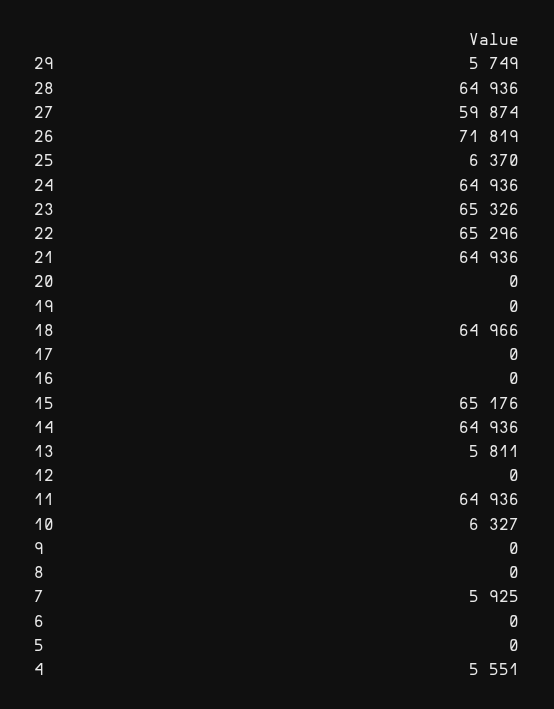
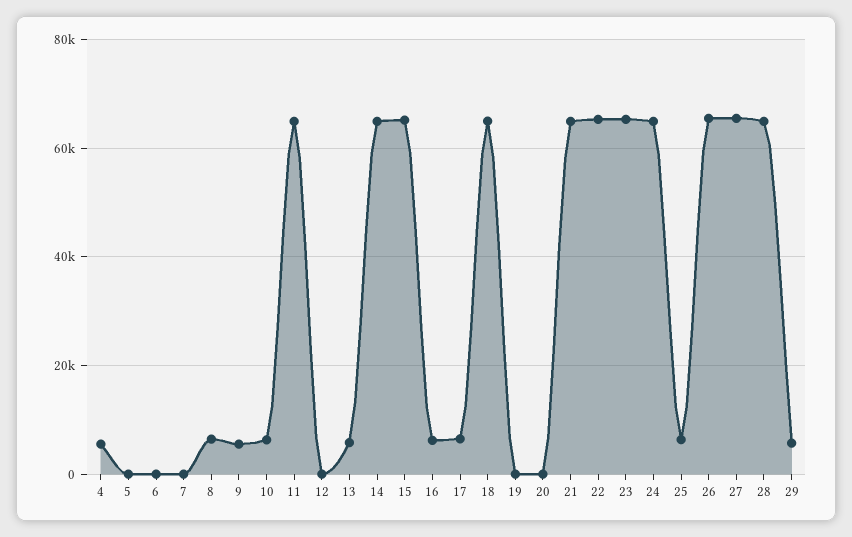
27: 59874 -> 66000
26: 71819 -> 66000
17: 0 -> 6000
16: 0 -> 6000
9: 0 -> 6000
8: 0 -> 6000
7: 5925 -> 0

